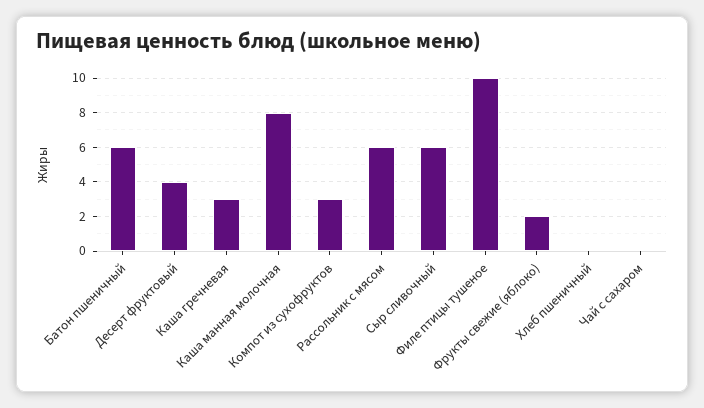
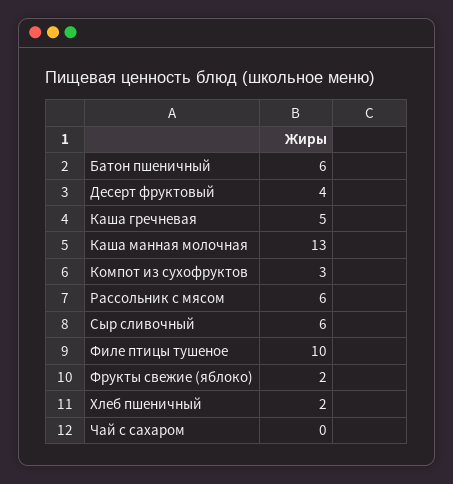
Каша гречневая: 3 -> 5
Каша манная молочная: 8 -> 13
Хлеб пшеничный: 0 -> 2

